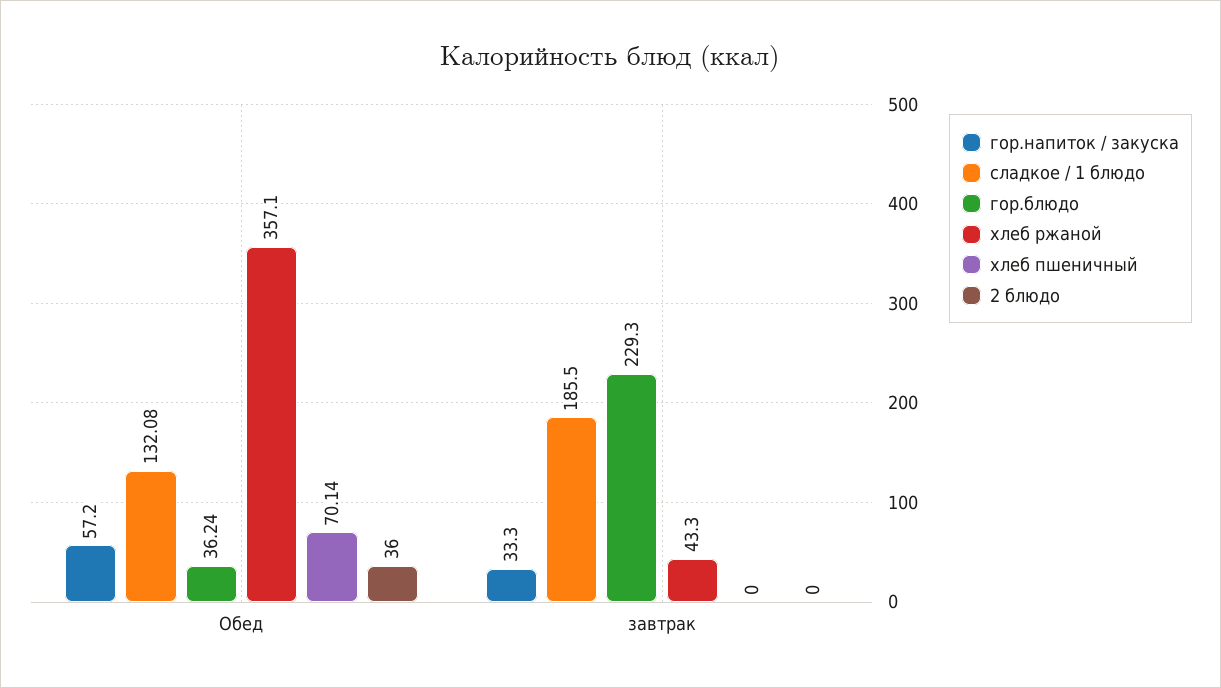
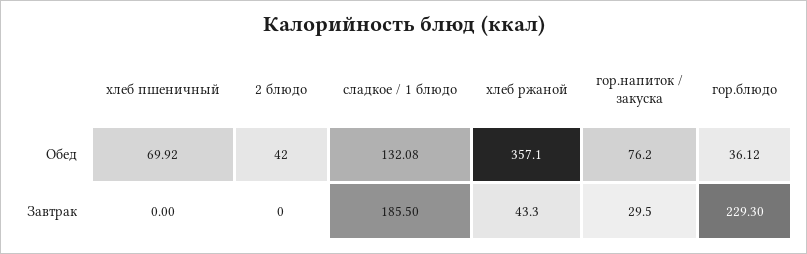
гор.напиток / закуска, Обед: 57.2 -> 76.2
гор.блюдо, Обед: 36.24 -> 36.12
хлеб пшеничный, Обед: 70.14 -> 69.92
2 блюдо, Обед: 36 -> 42
гор.напиток / закуска, завтрак: 33.3 -> 29.5

